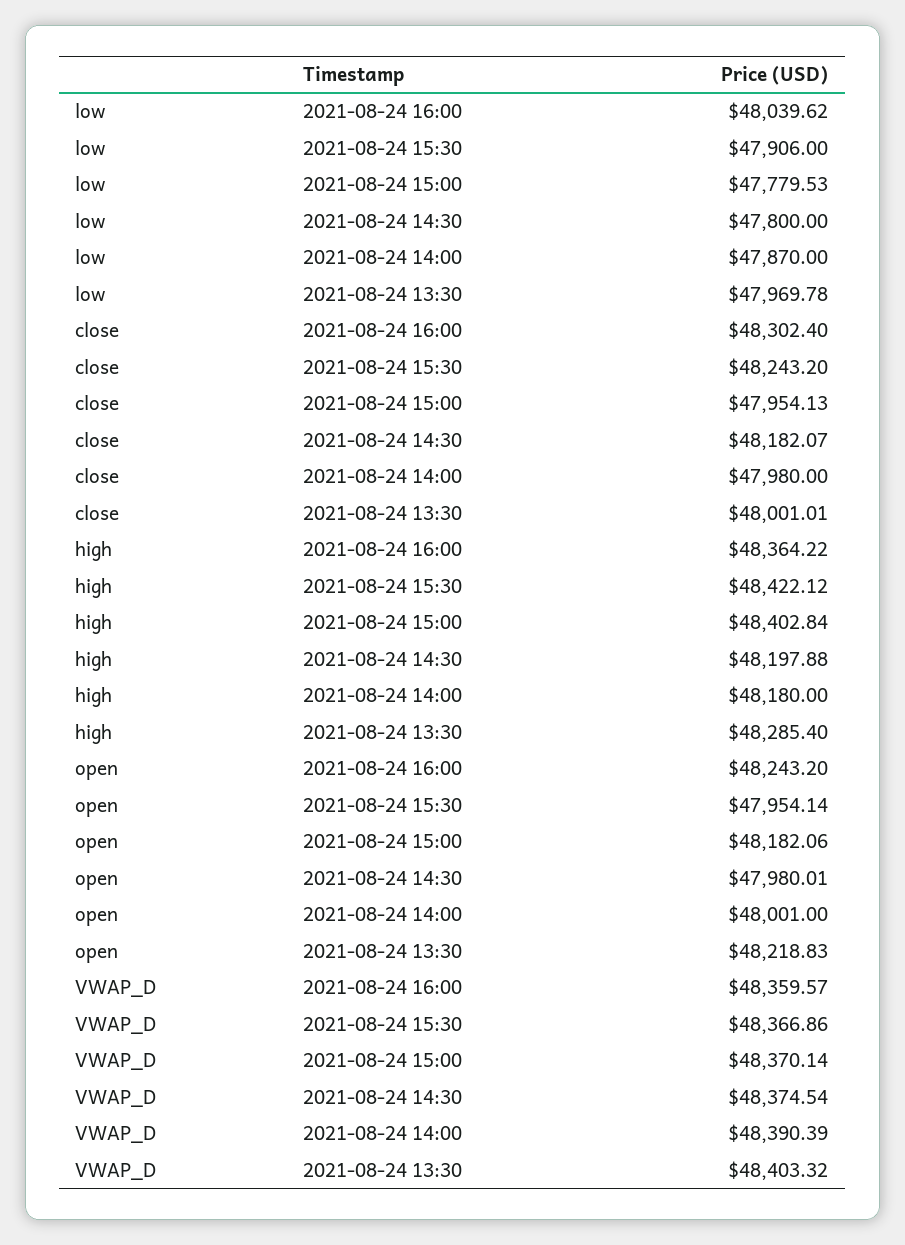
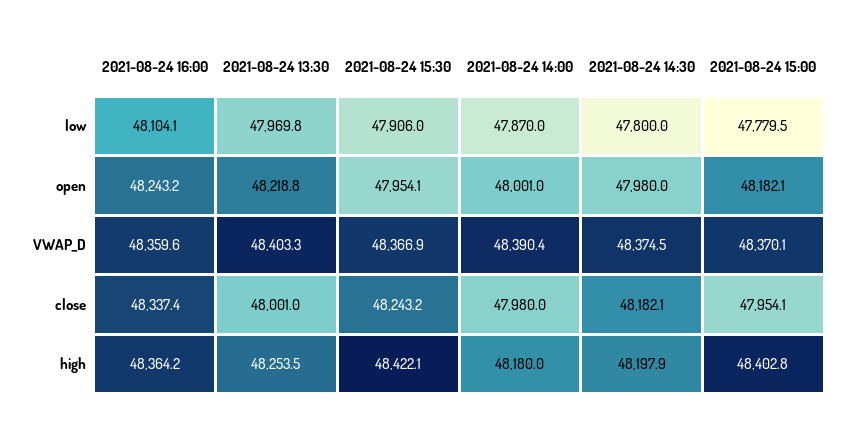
low, 2021-08-24 16:00: 48039.62 -> 48104.1
close, 2021-08-24 16:00: 48302.4 -> 48337.4
high, 2021-08-24 13:30: 48285.4 -> 48253.5

